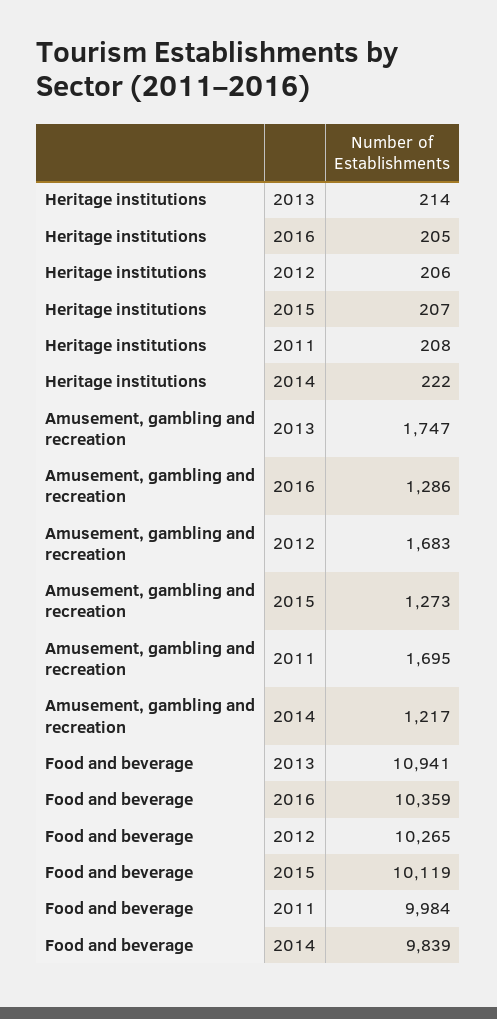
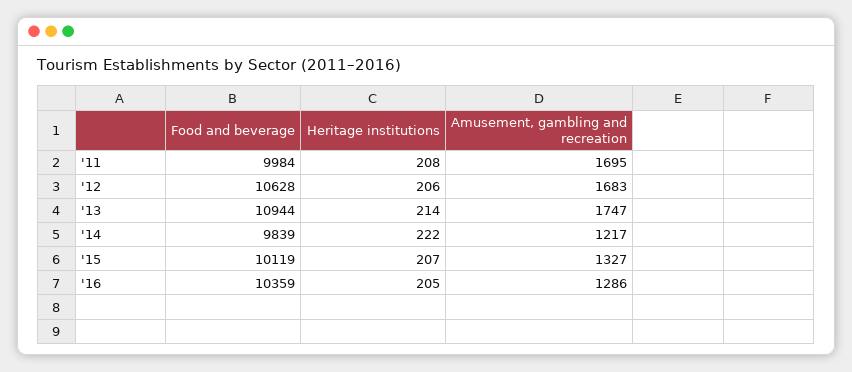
Amusement, gambling and recreation, 2015: 1273 -> 1327
Food and beverage, 2013: 10941 -> 10944
Food and beverage, 2012: 10265 -> 10628

